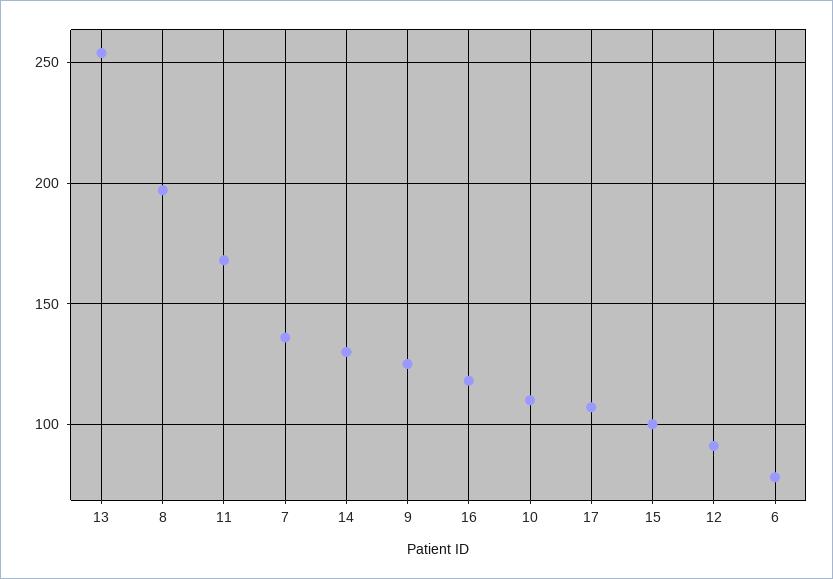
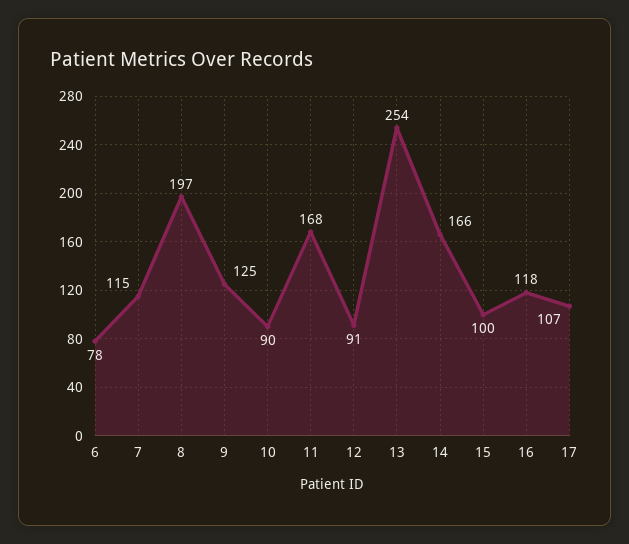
7: 135 -> 115
14: 130 -> 166
10: 110 -> 90

